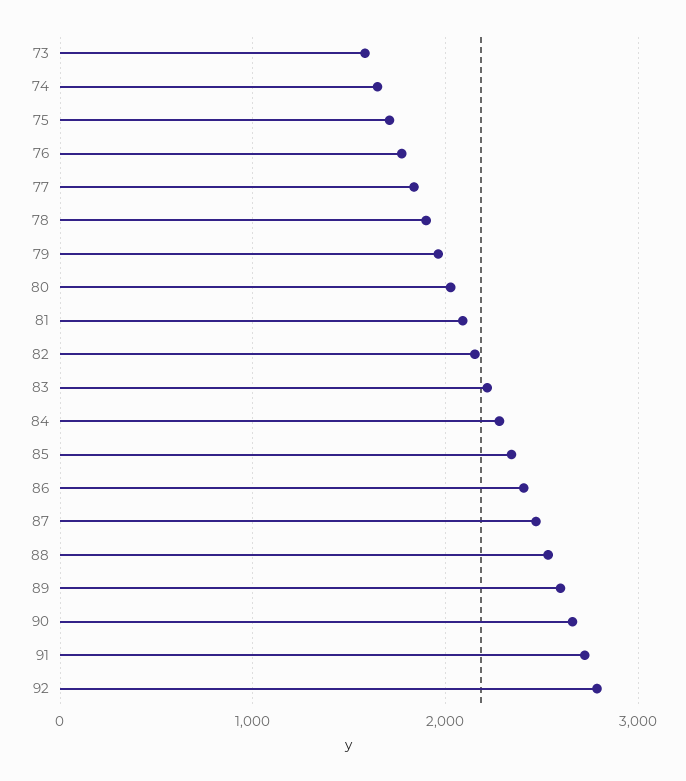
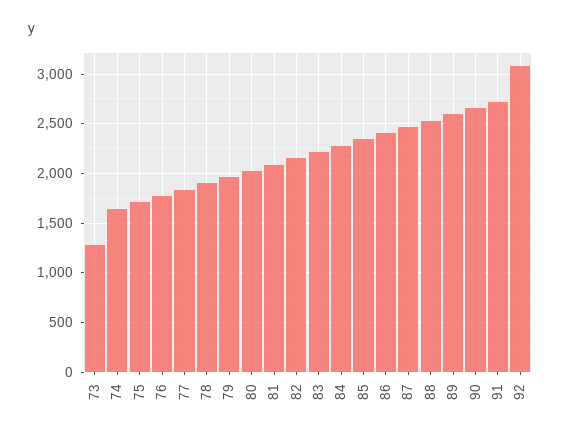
73: 1600 -> 1300
92: 2800 -> 3100

